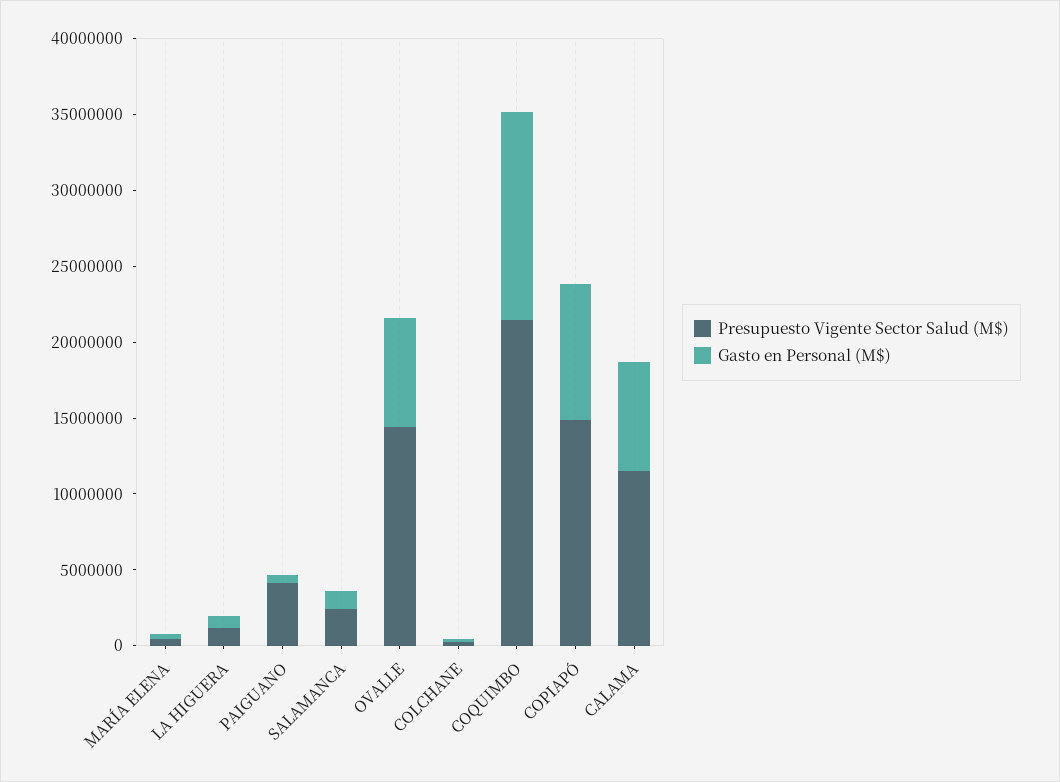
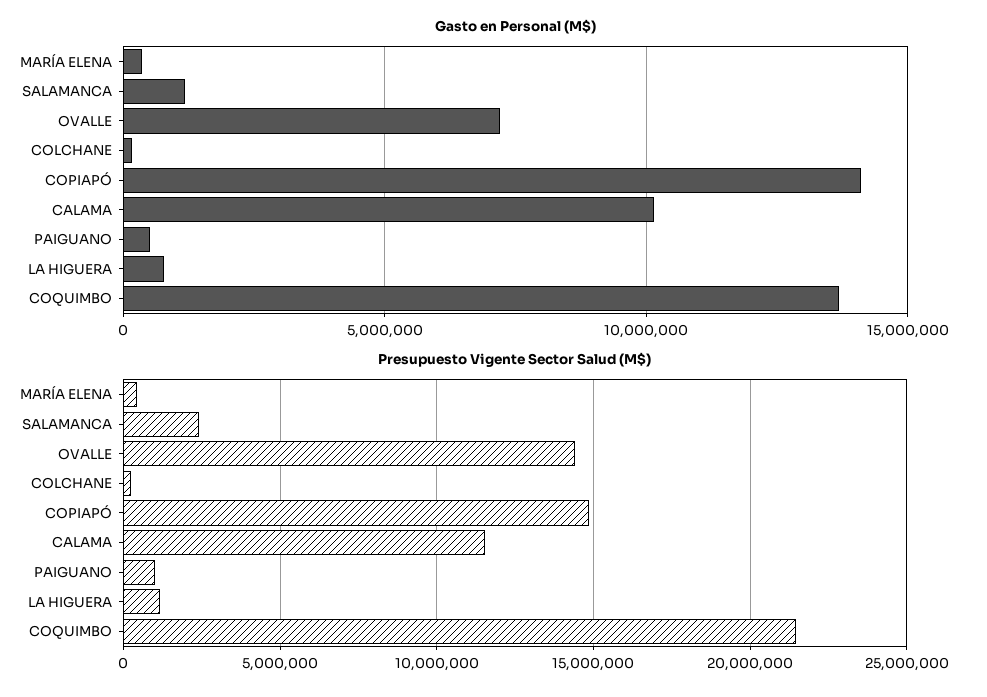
Presupuesto Vigente Sector Salud (M$), PAIGUANO: 4000000 -> 1000000
Gasto en Personal (M$), COPIAPÓ: 9000000 -> 14000000
Gasto en Personal (M$), CALAMA: 7000000 -> 10000000

